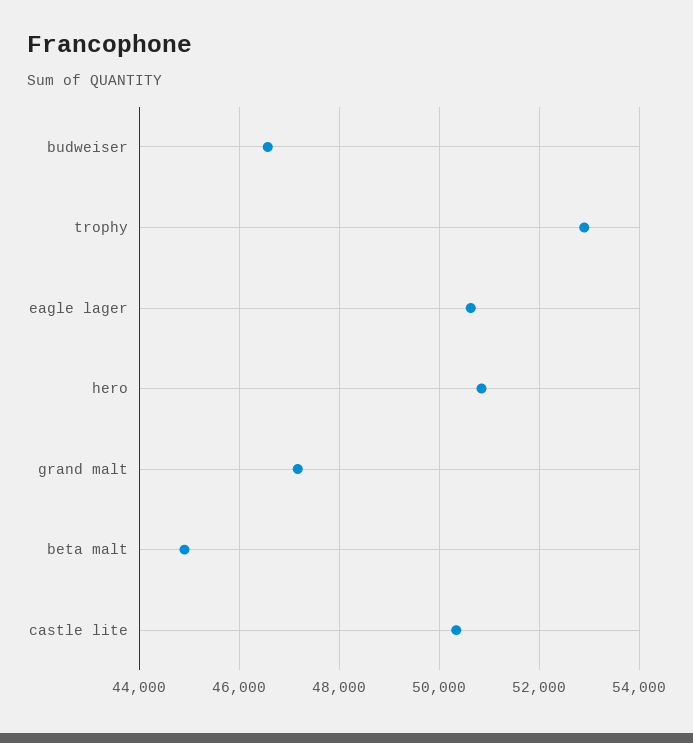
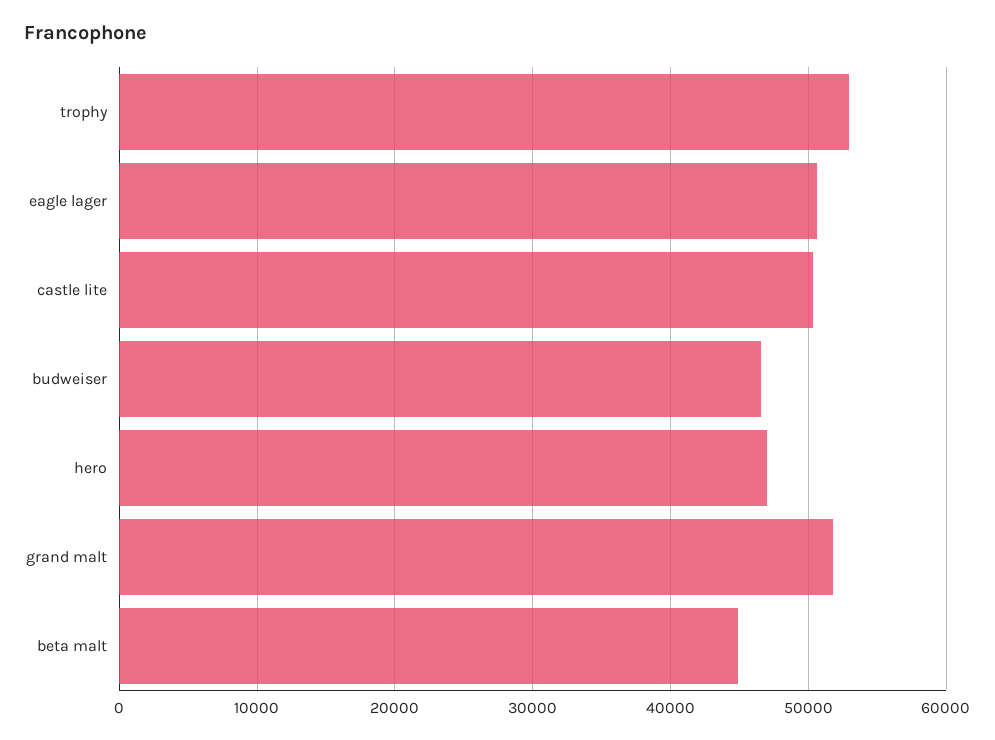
hero: 50800 -> 47000
grand malt: 47200 -> 52000

